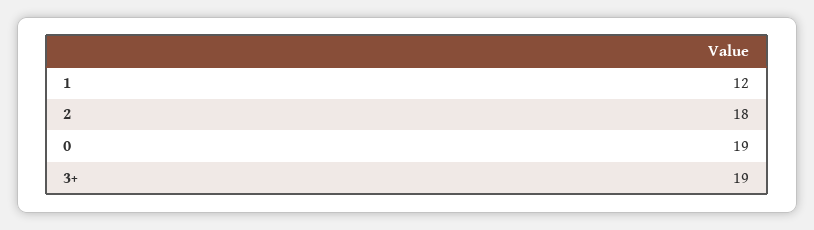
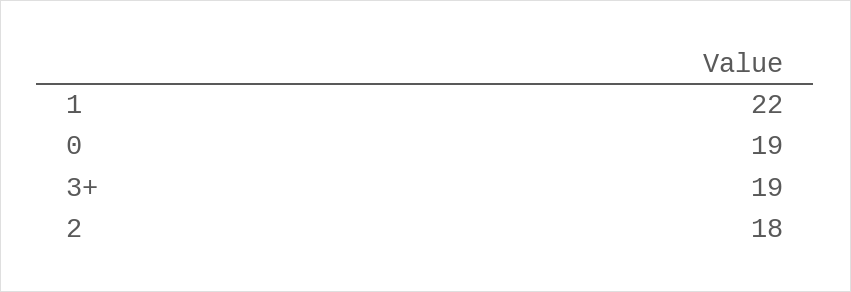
1: 12 -> 22

